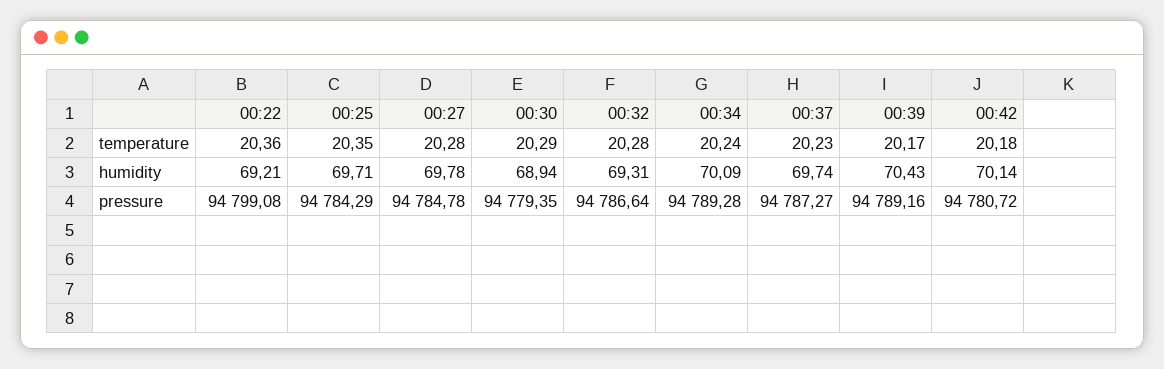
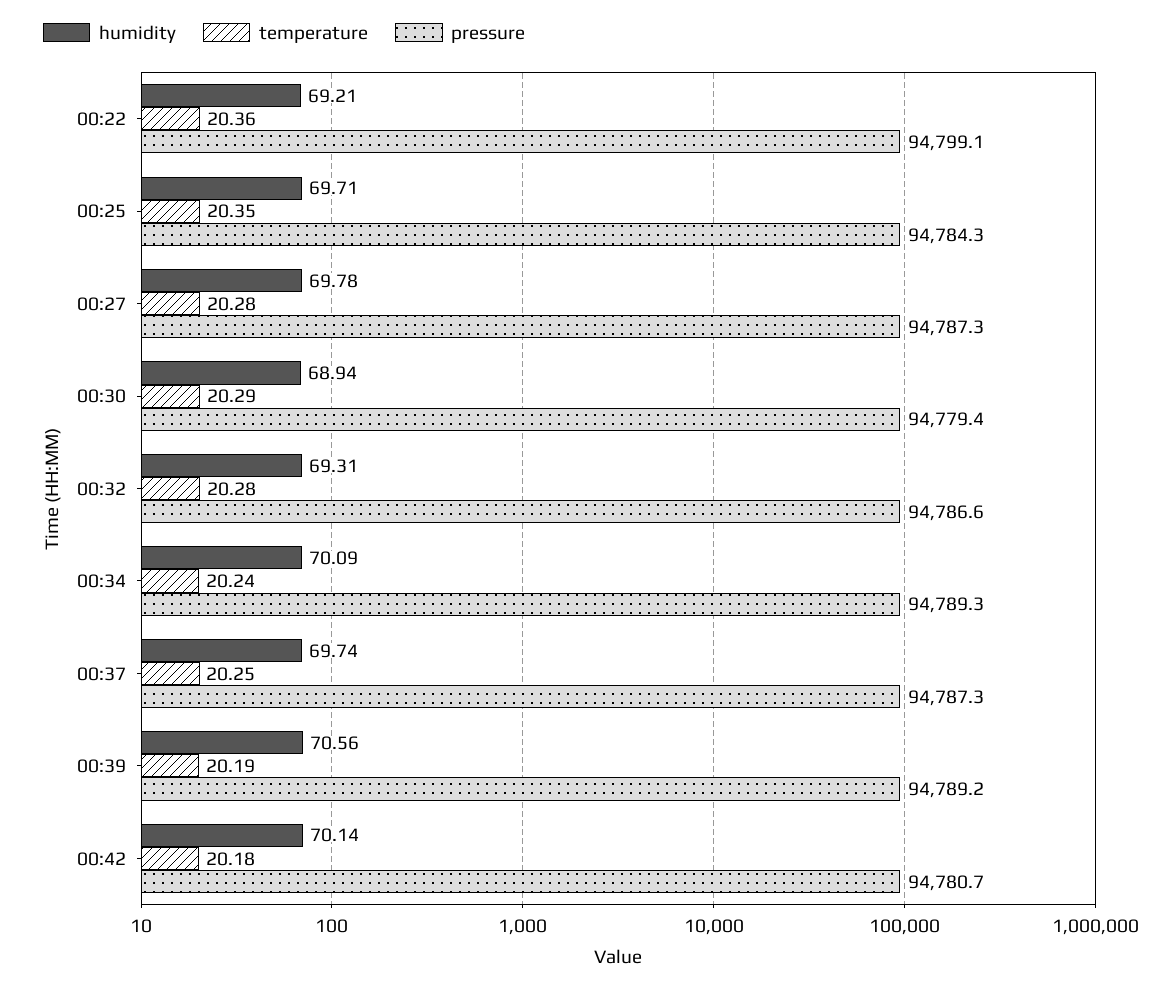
temperature, 00:37: 20.23 -> 20.25
temperature, 00:39: 20.17 -> 20.19
humidity, 00:39: 70.43 -> 70.56
pressure, 00:27: 94784.78 -> 94787.3

